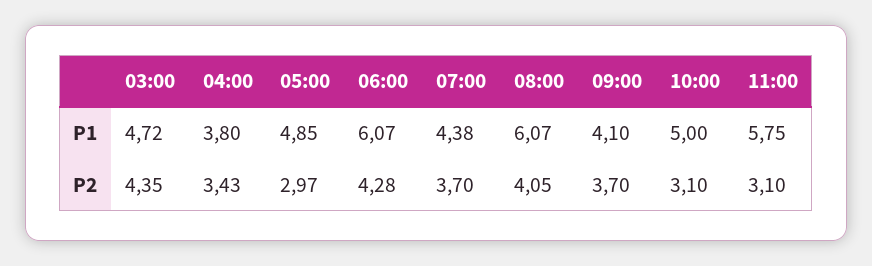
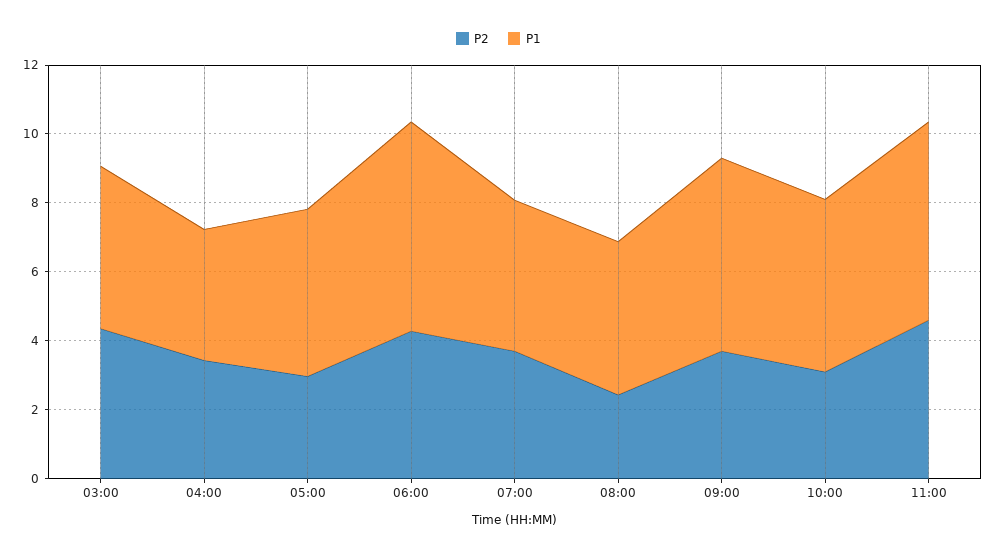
P1, 08:00: 6.07 -> 4.5
P1, 09:00: 4.1 -> 5.5
P2, 08:00: 4.05 -> 2.5
P2, 11:00: 3.1 -> 4.5

